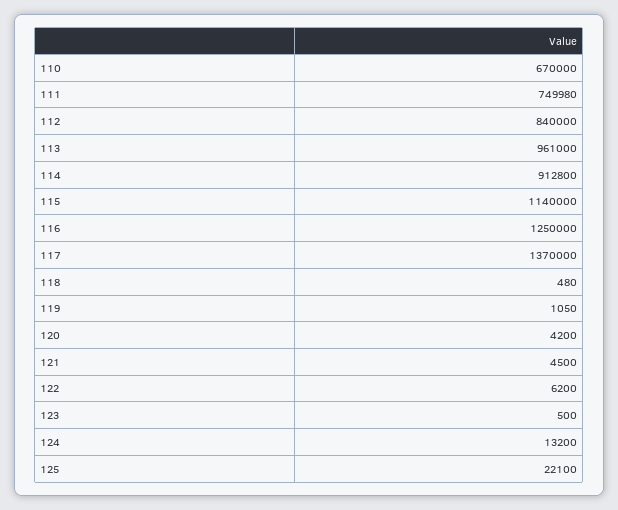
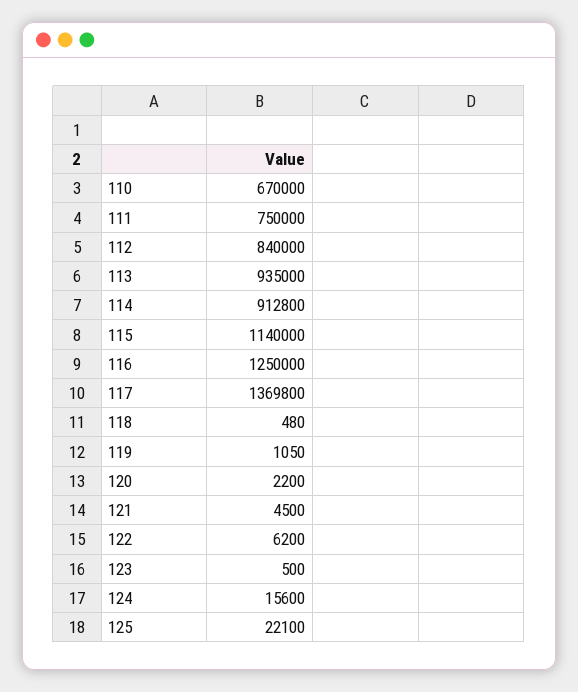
111: 749980 -> 750000
113: 961000 -> 935000
117: 1370000 -> 1369800
120: 4200 -> 2200
124: 13200 -> 15600

